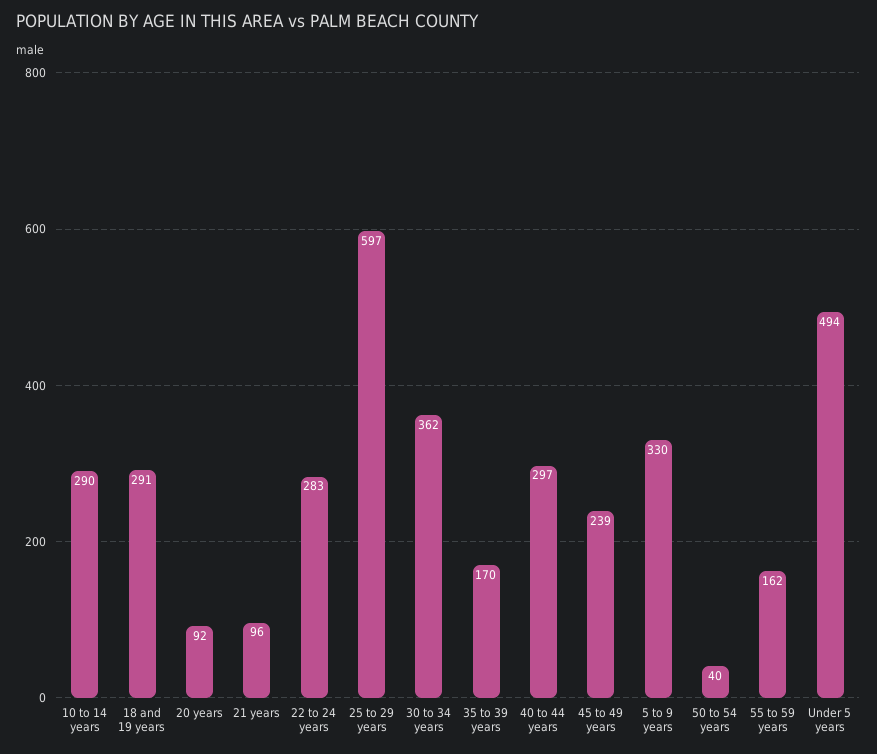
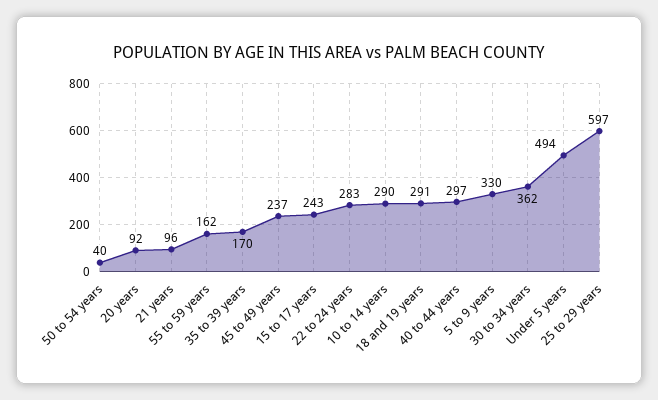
45 to 49 years: 239 -> 237
15 to 17 years: none -> 243

